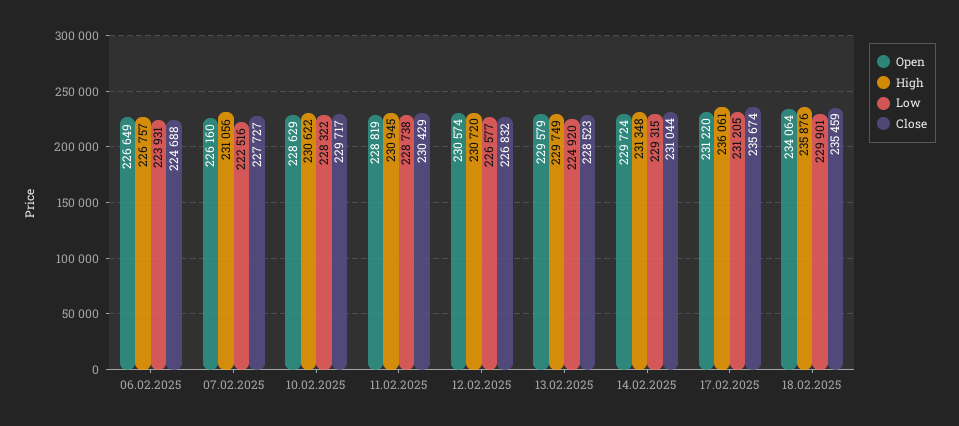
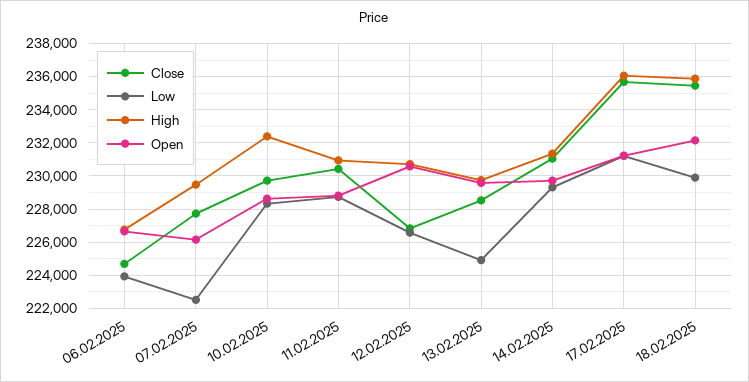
High, 07.02.2025: 231056 -> 229500
High, 10.02.2025: 230622 -> 232500
Open, 18.02.2025: 234064 -> 232000

